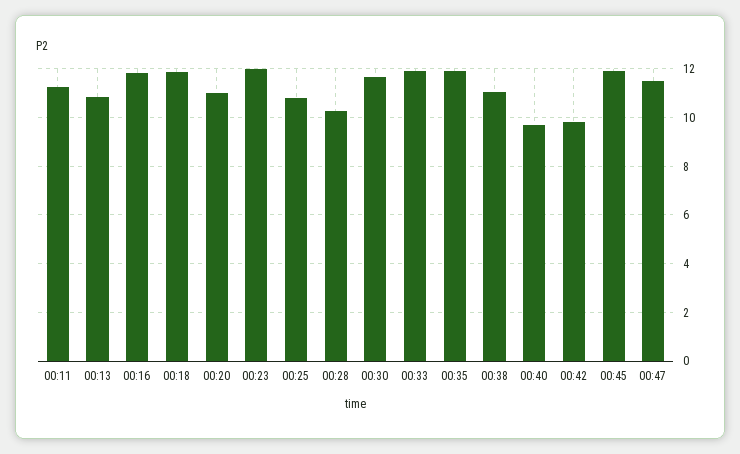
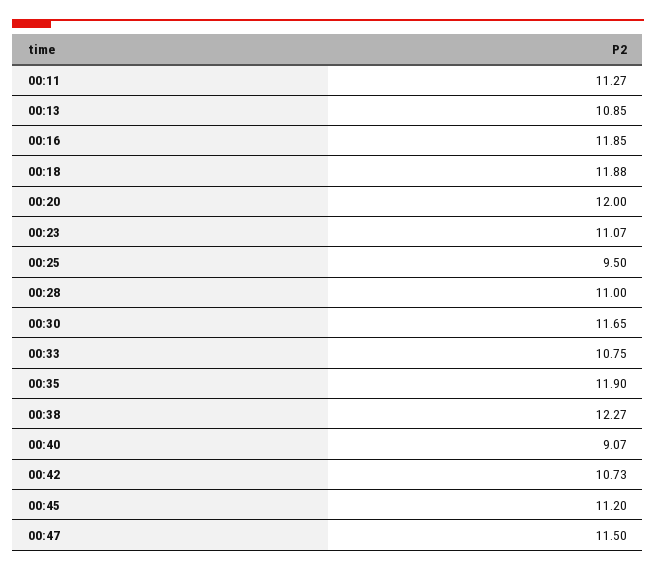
00:20: 11 -> 12
00:23: 12 -> 11.07
00:25: 10.75 -> 9.5
00:28: 10.25 -> 11
00:33: 12 -> 10.75
00:38: 11 -> 12.27
00:40: 9.75 -> 9.07
00:42: 9.75 -> 10.73
00:45: 12 -> 11.2

